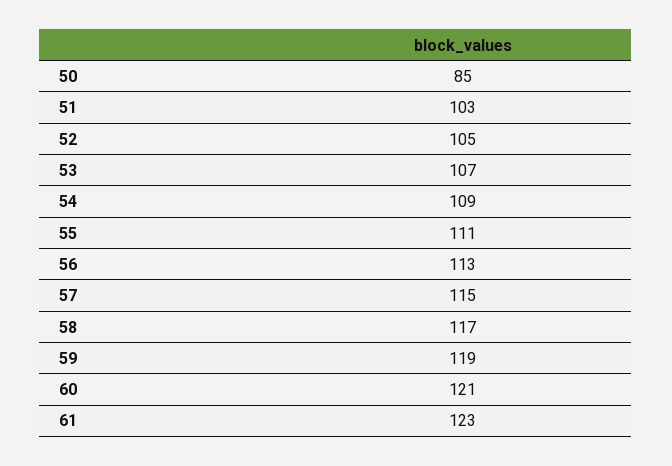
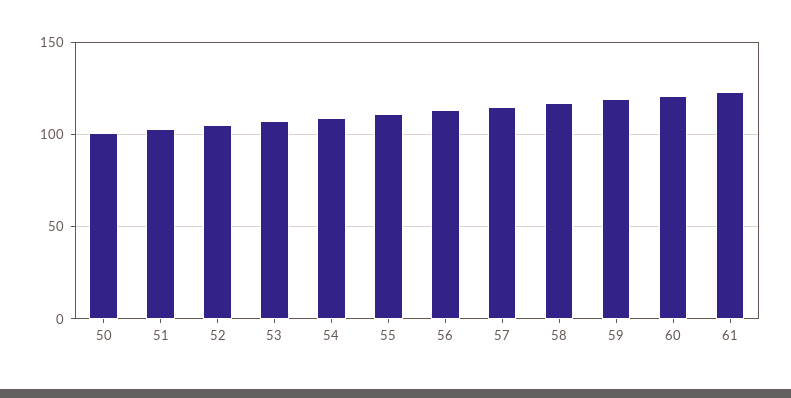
50: 85 -> 100

